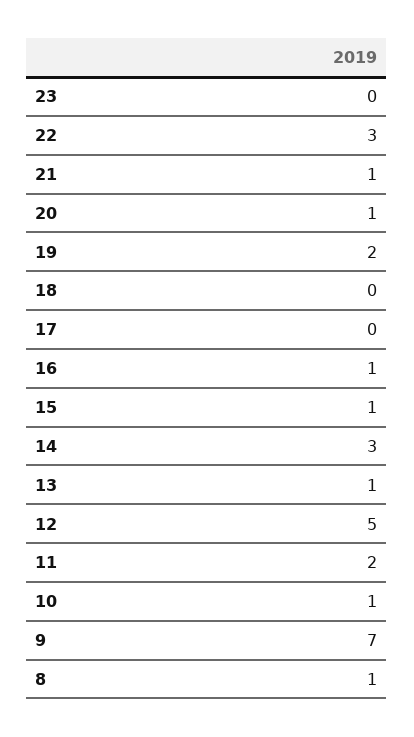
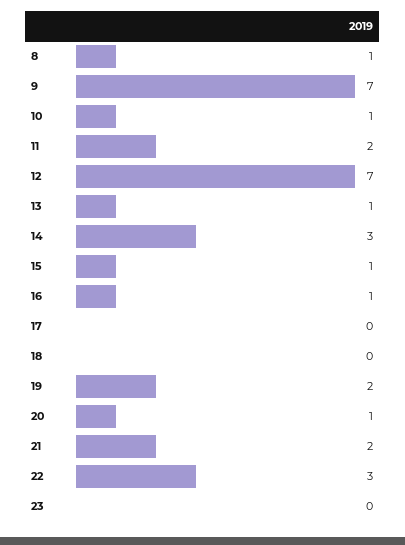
21: 1 -> 2
12: 5 -> 7

